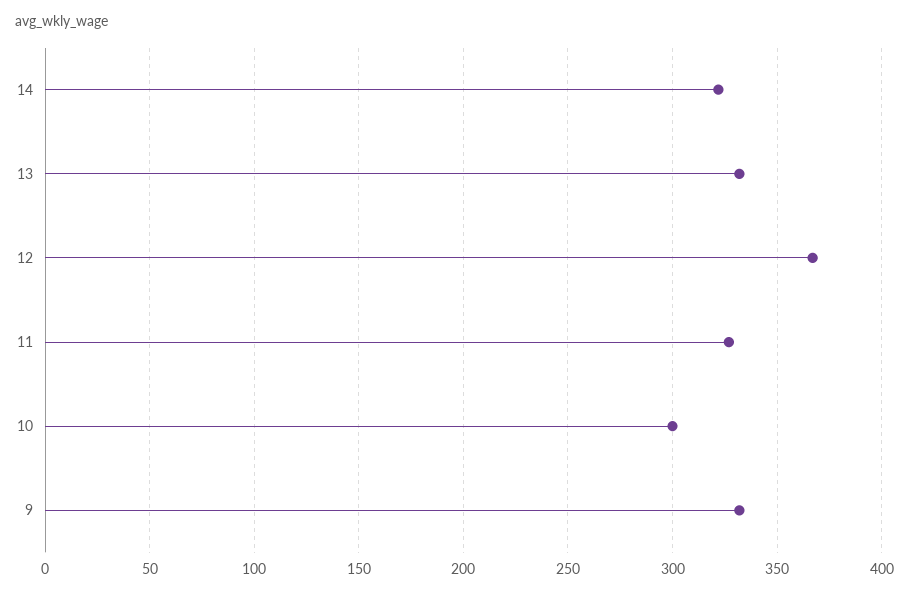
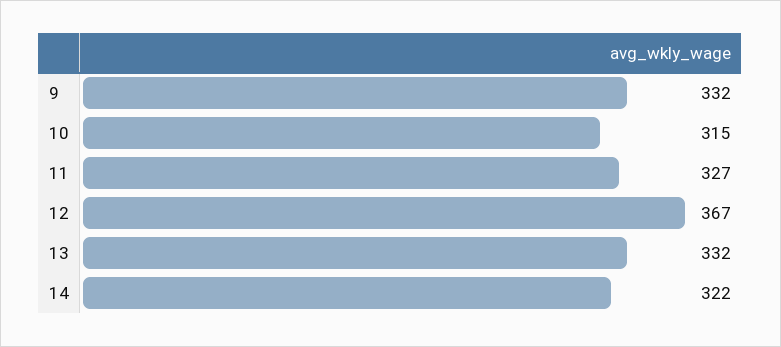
10: 300 -> 315

